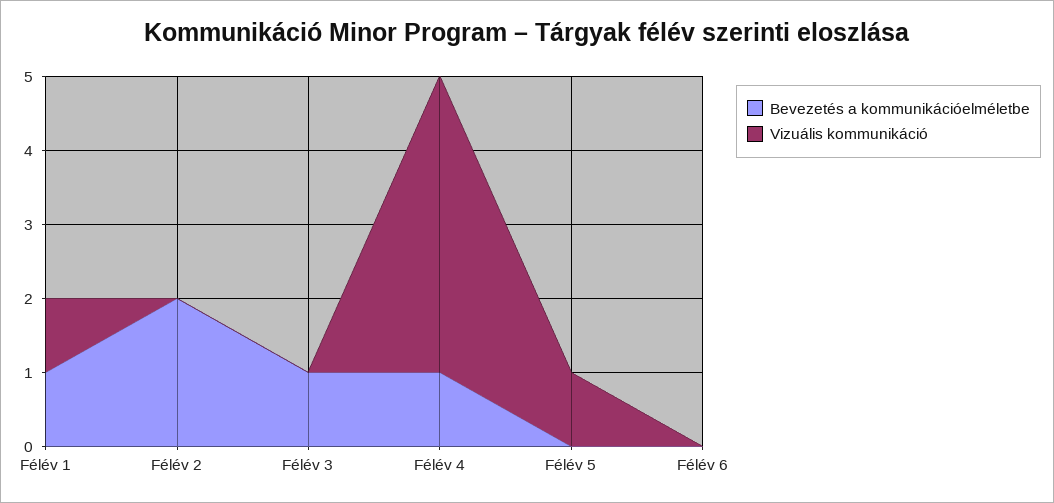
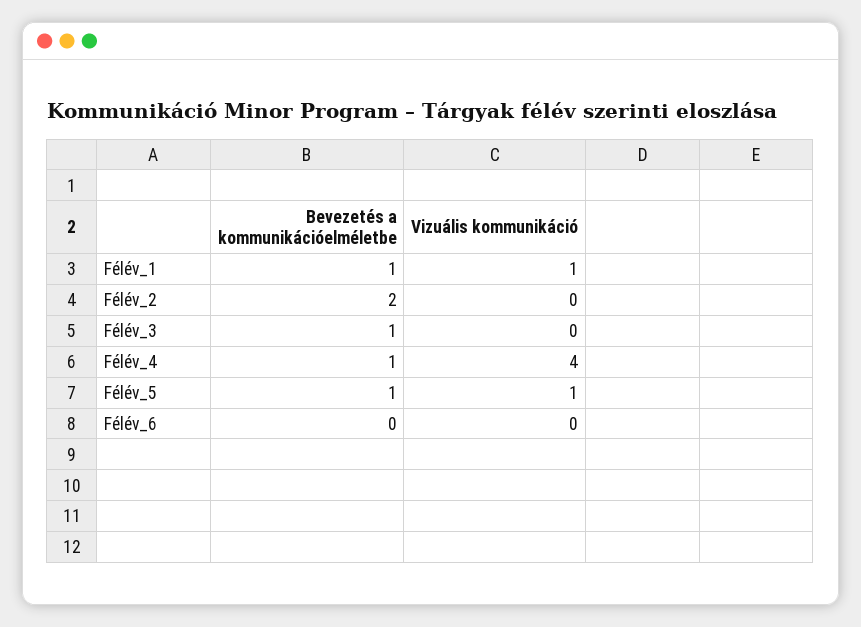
Bevezetés a kommunikációelméletbe, Félév 5: 0 -> 1

